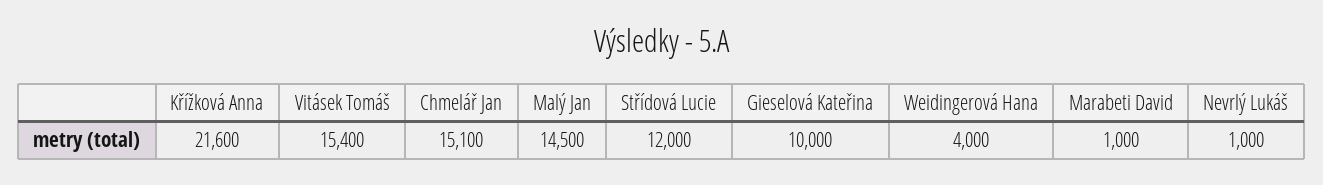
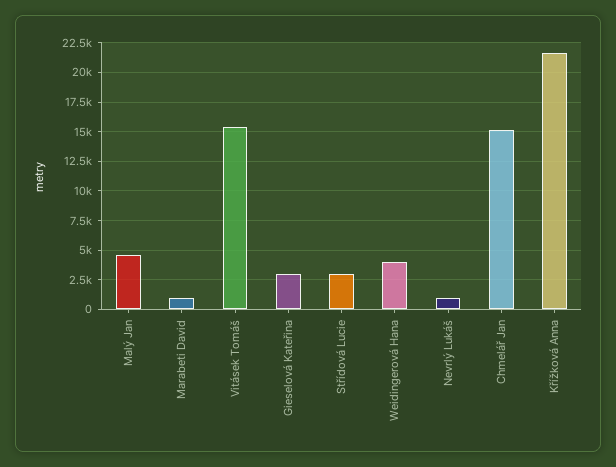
Malý Jan: 14500 -> 5000
Střídová Lucie: 12000 -> 2500
Gieselová Kateřina: 10000 -> 2500

